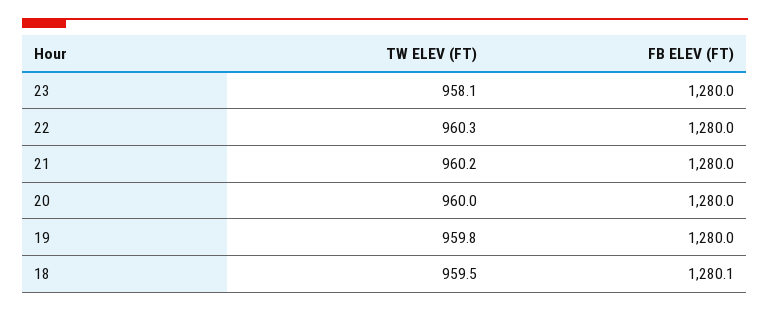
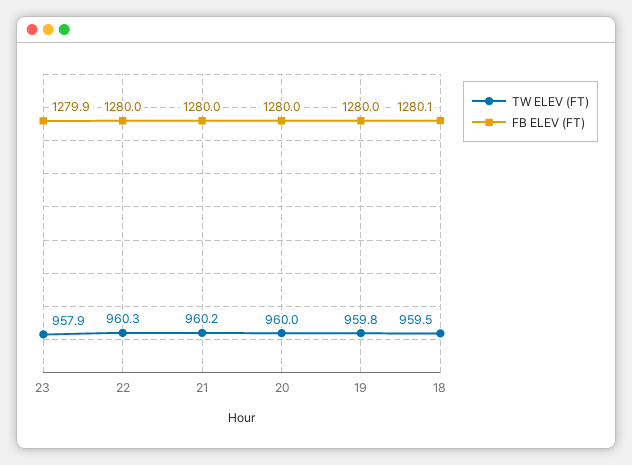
TW ELEV (FT), 23: 958.1 -> 957.9
FB ELEV (FT), 23: 1280 -> 1279.9

